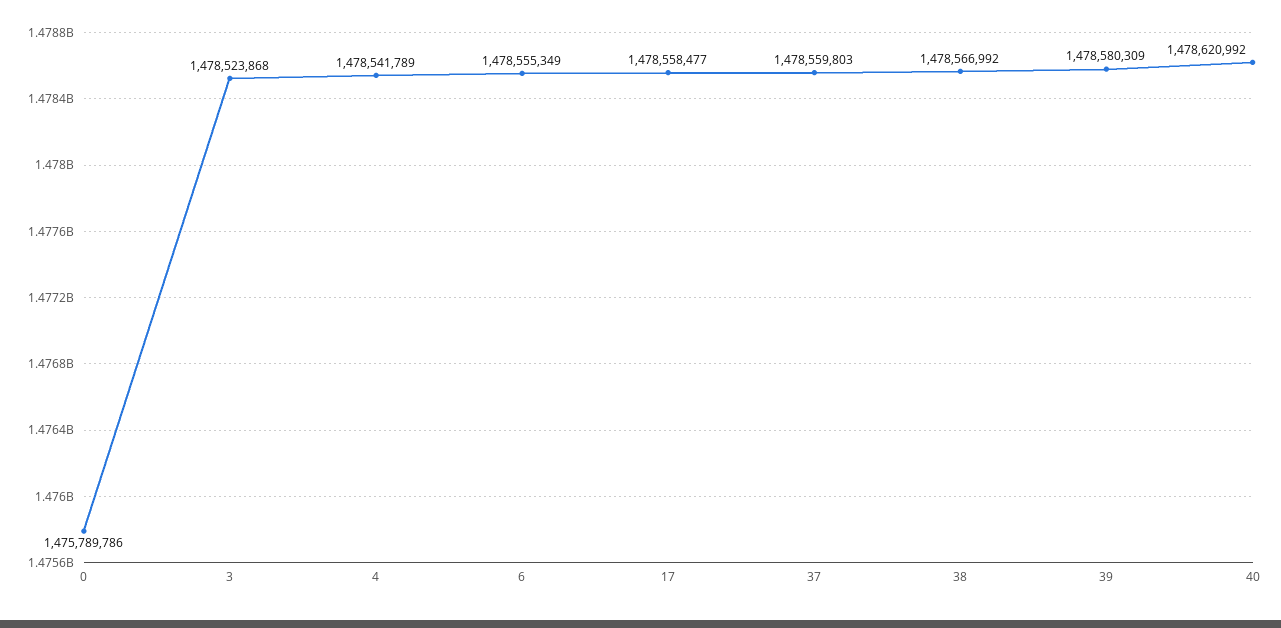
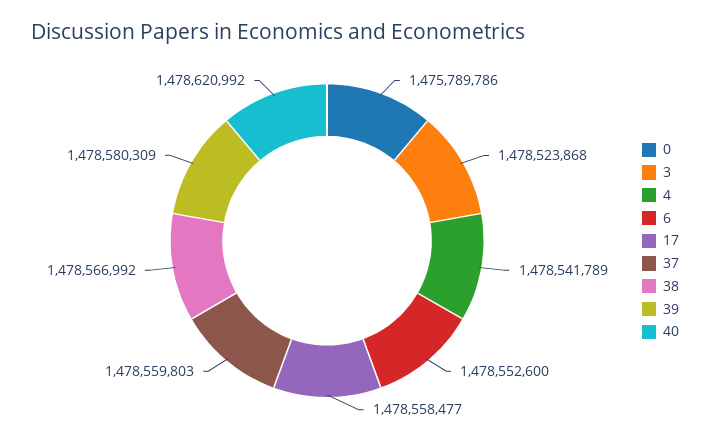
6: 1478555349 -> 1478552600

